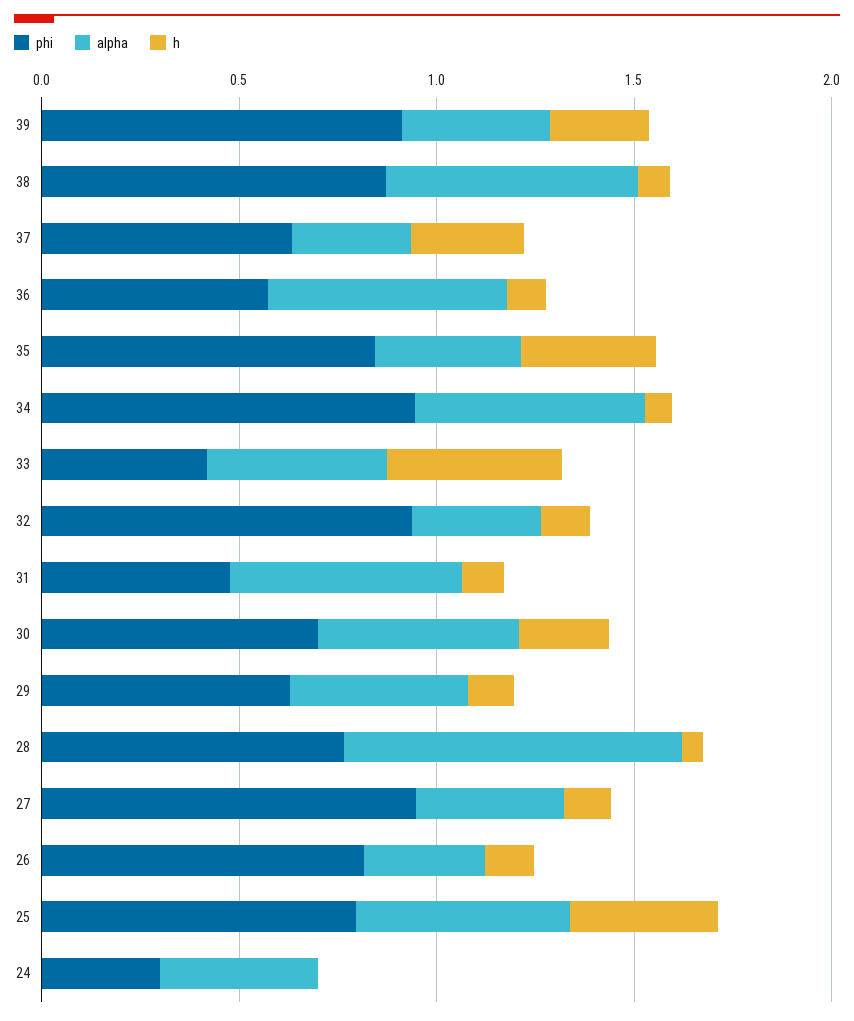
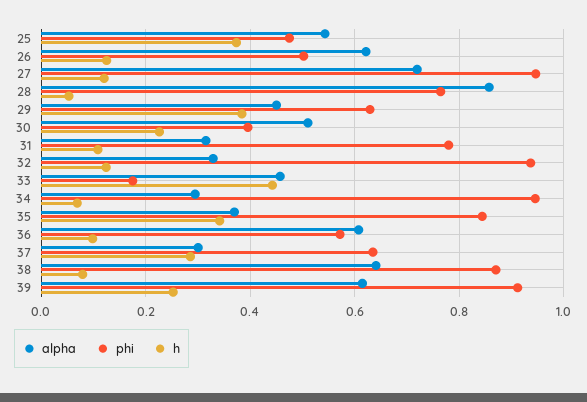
alpha, 39: 0.4 -> 0.62
alpha, 34: 0.6 -> 0.3
phi, 33: 0.4 -> 0.18
phi, 31: 0.5 -> 0.78
alpha, 31: 0.6 -> 0.32
phi, 30: 0.7 -> 0.4
h, 29: 0.1 -> 0.38
alpha, 27: 0.4 -> 0.72
phi, 26: 0.8 -> 0.5
alpha, 26: 0.3 -> 0.62
phi, 25: 0.8 -> 0.48
phi, 24: 0.3 -> none
alpha, 24: 0.4 -> none
h, 24: 0 -> none

